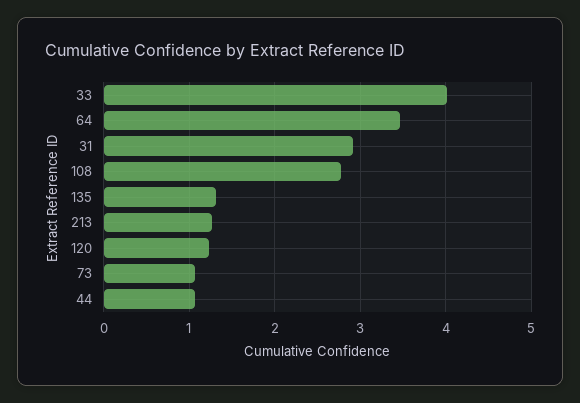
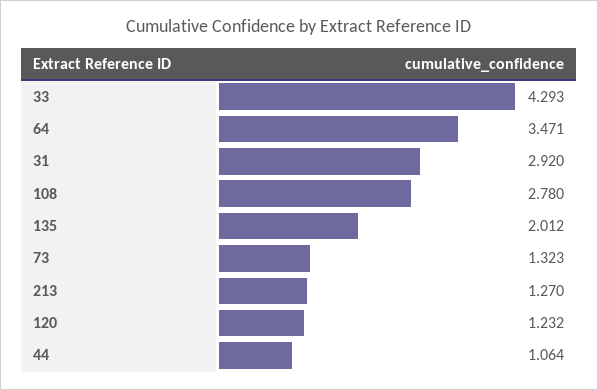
33: 4 -> 4.293
135: 1.3 -> 2.012
73: 1.1 -> 1.323

